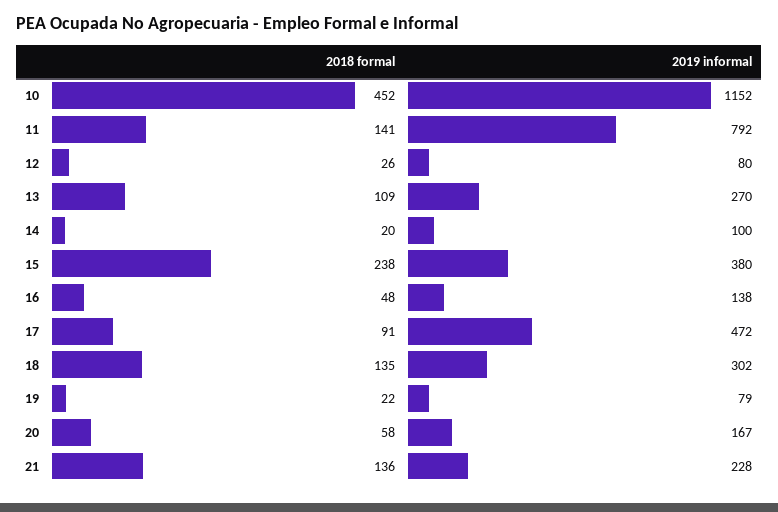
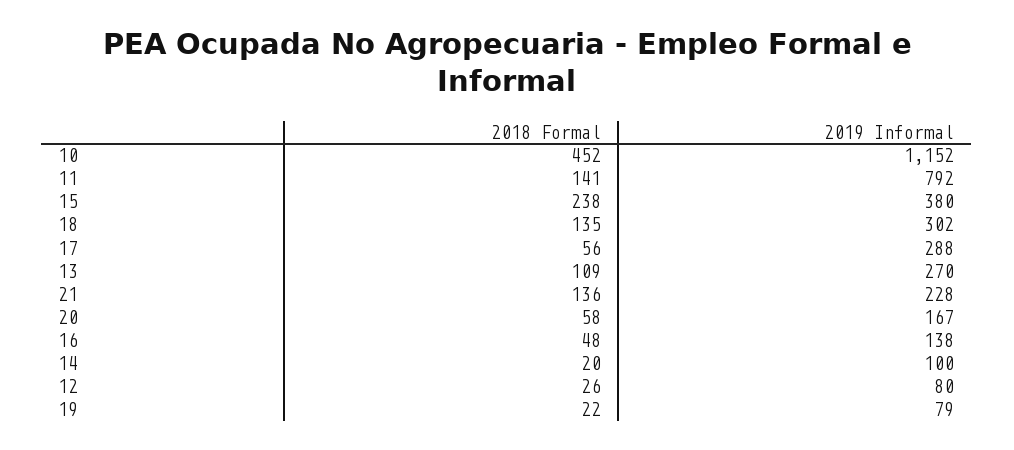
2018 formal, 17: 91 -> 56
2019 informal, 17: 472 -> 288

